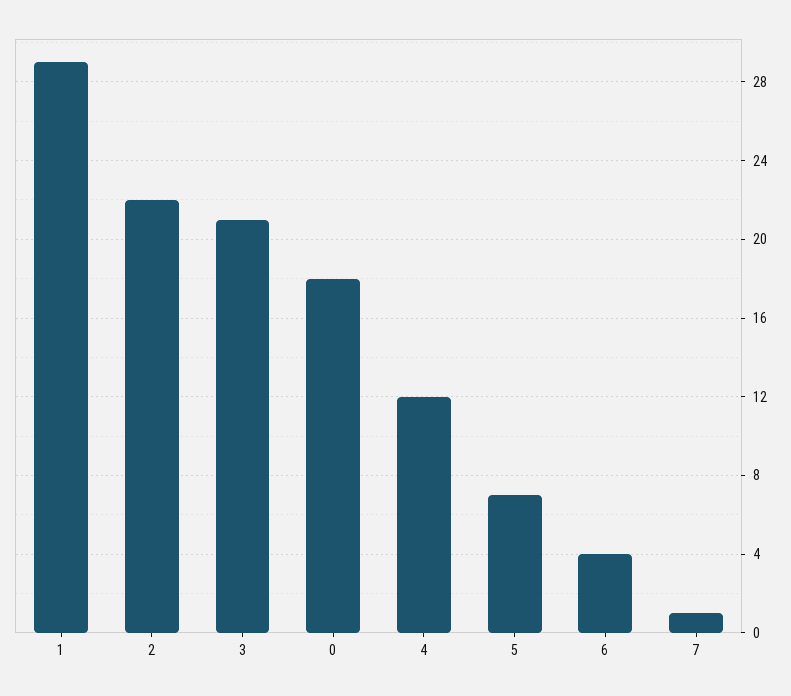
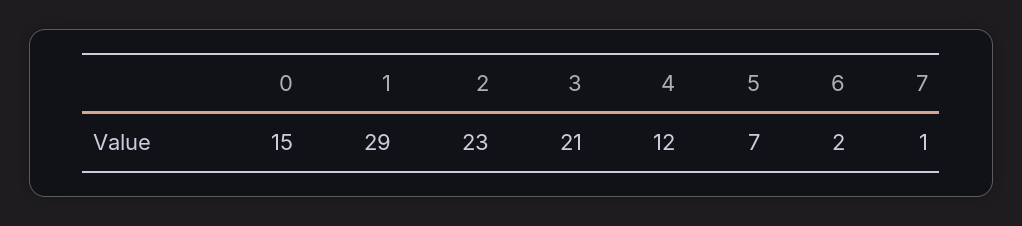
2: 22 -> 23
0: 18 -> 15
6: 4 -> 2

